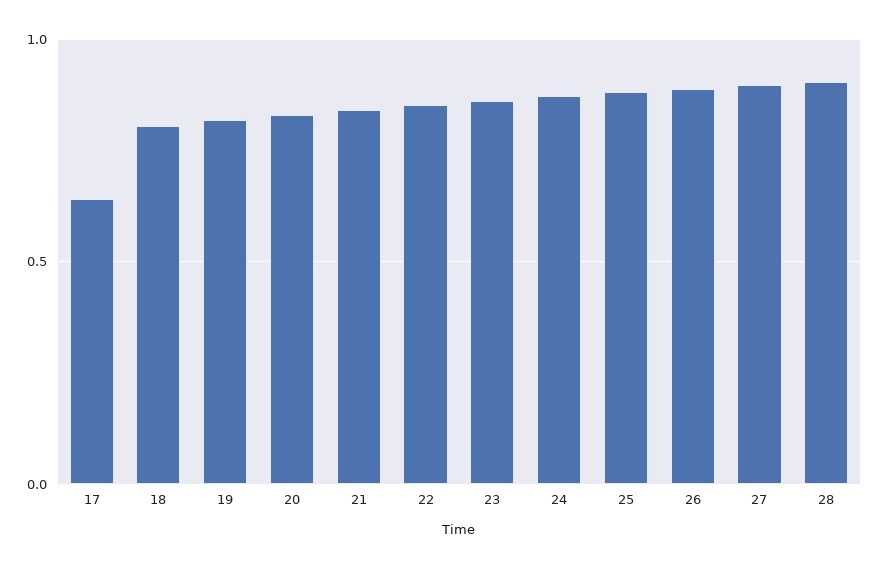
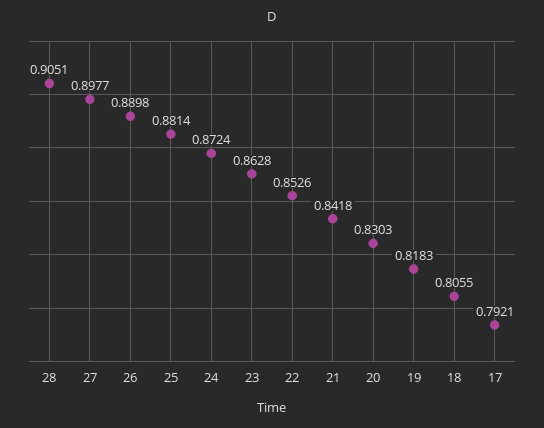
17: 0.65 -> 0.7921

